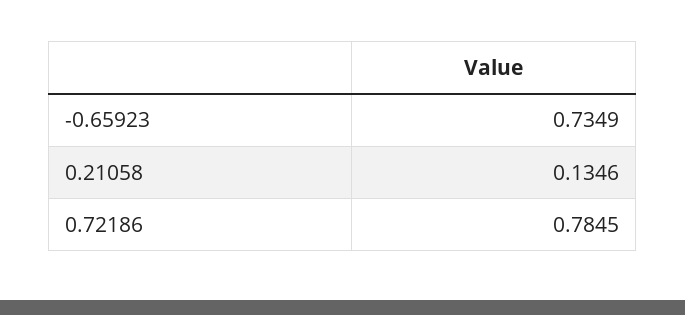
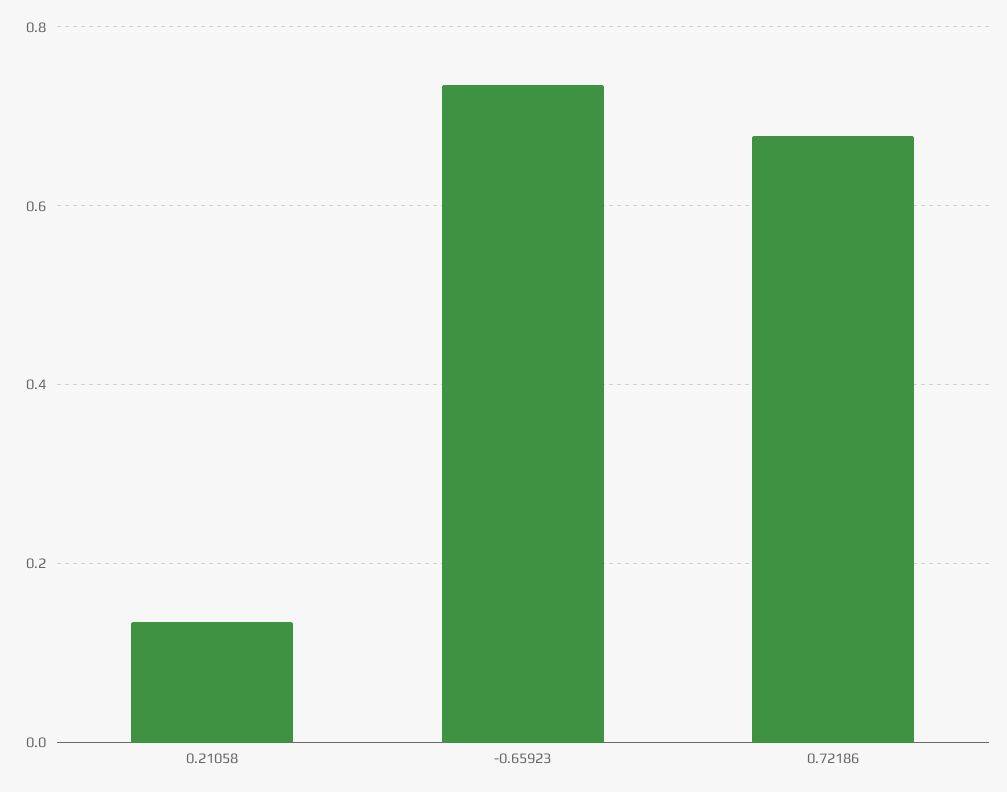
0.72186: 0.7845 -> 0.68

